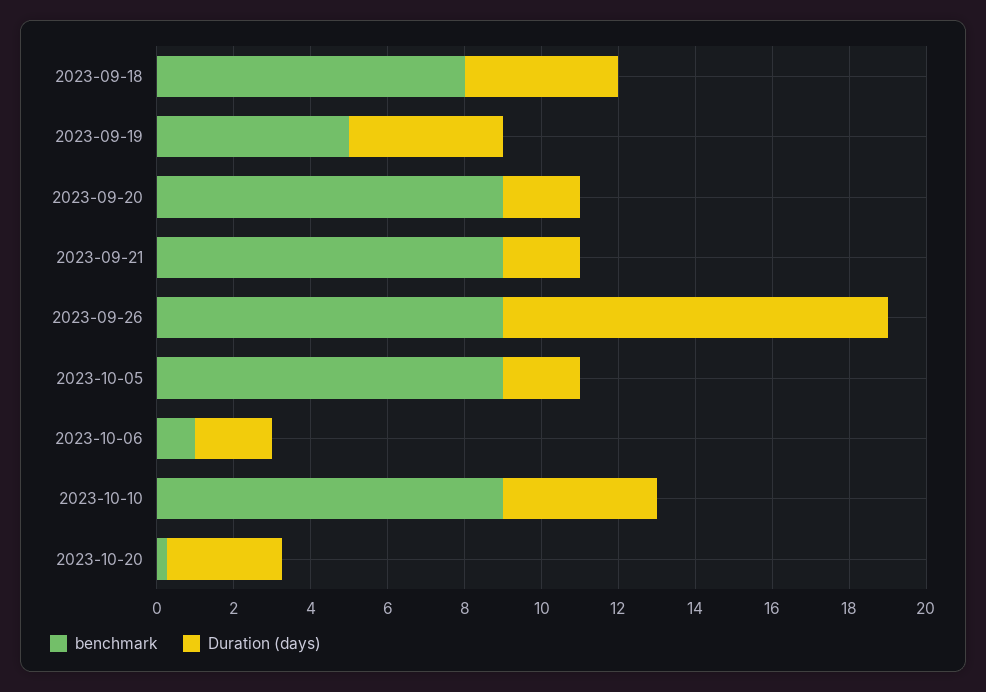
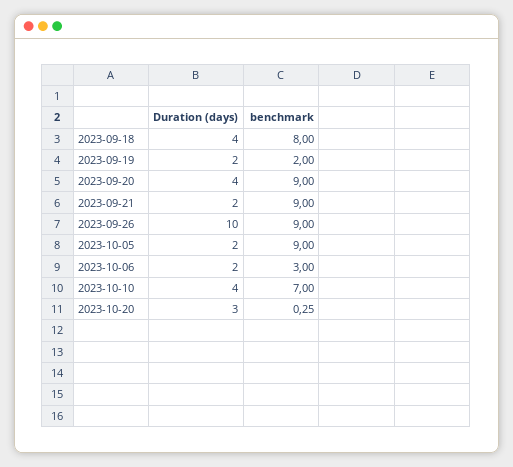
benchmark, 2023-09-19: 5 -> 2
Duration (days), 2023-09-19: 4 -> 2
Duration (days), 2023-09-20: 2 -> 4
benchmark, 2023-10-06: 1 -> 3
benchmark, 2023-10-10: 9 -> 7

